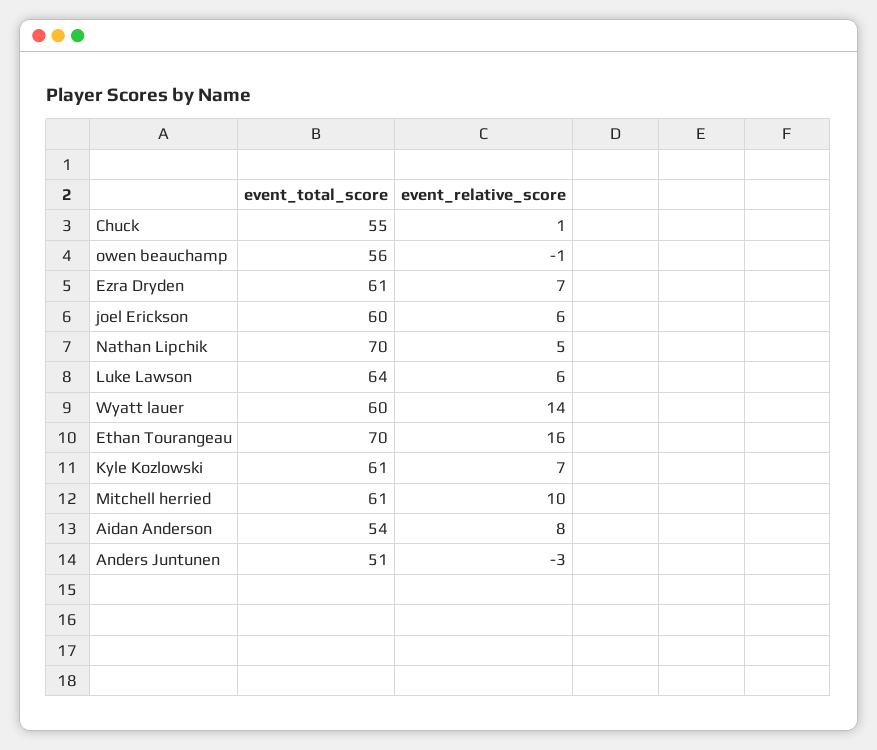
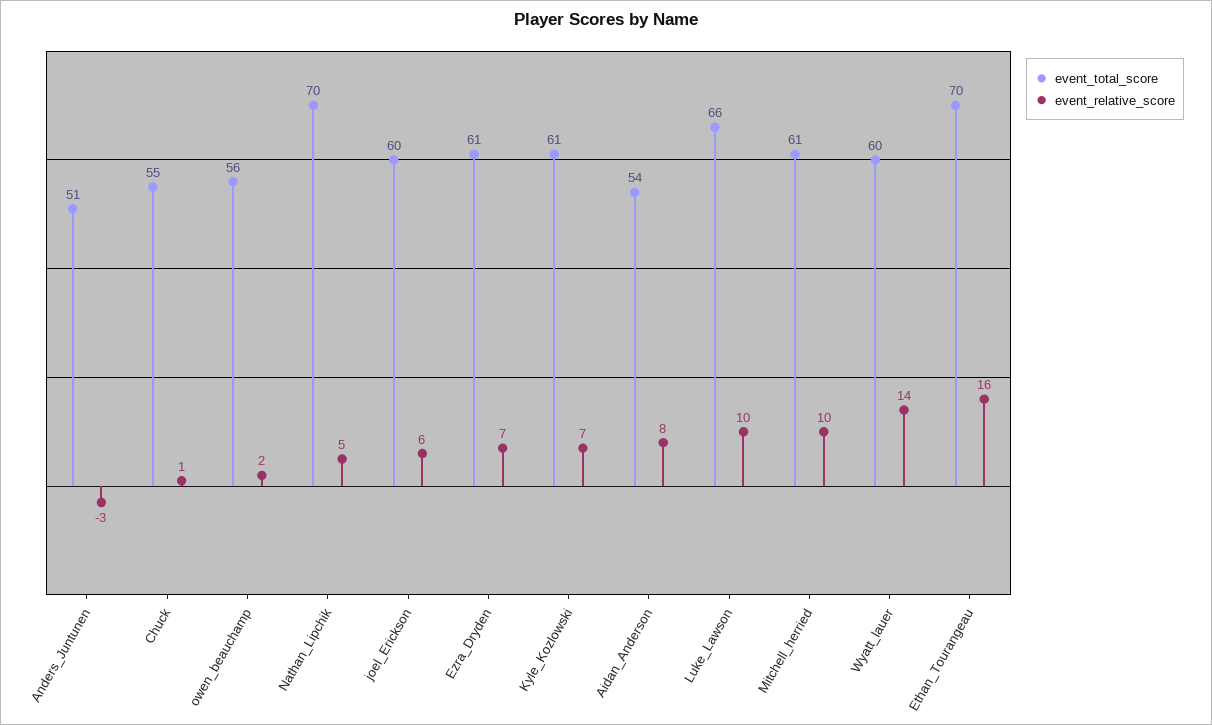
event_relative_score, owen beauchamp: -1 -> 2
event_total_score, Luke Lawson: 64 -> 66
event_relative_score, Luke Lawson: 6 -> 10

